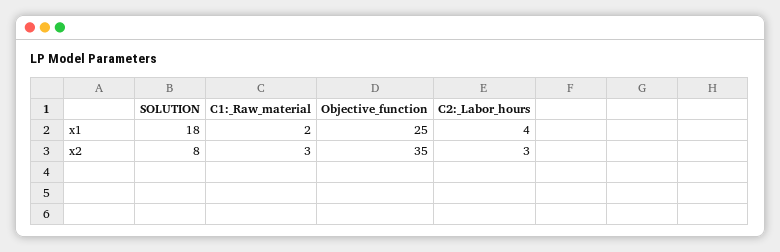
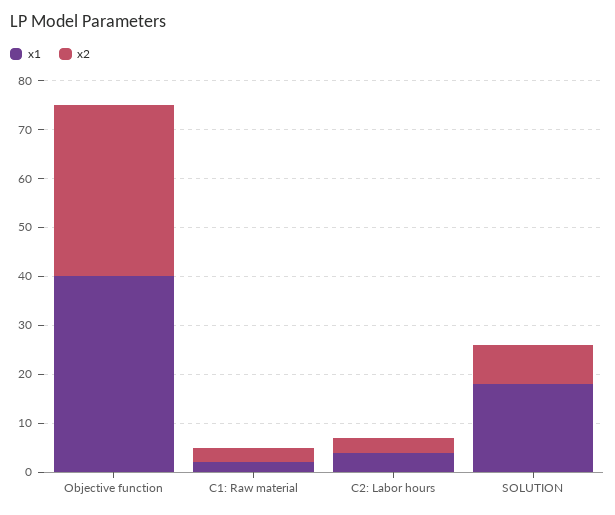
x1, Objective_function: 25 -> 40

